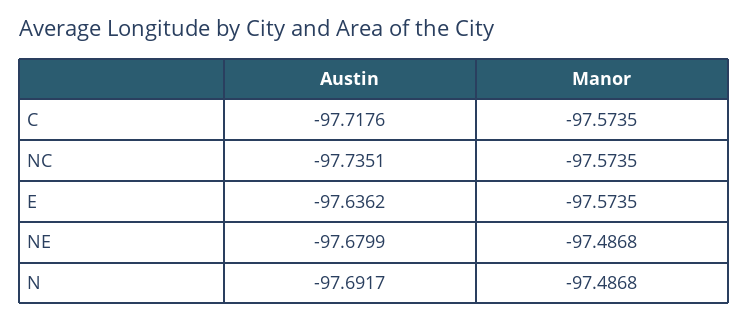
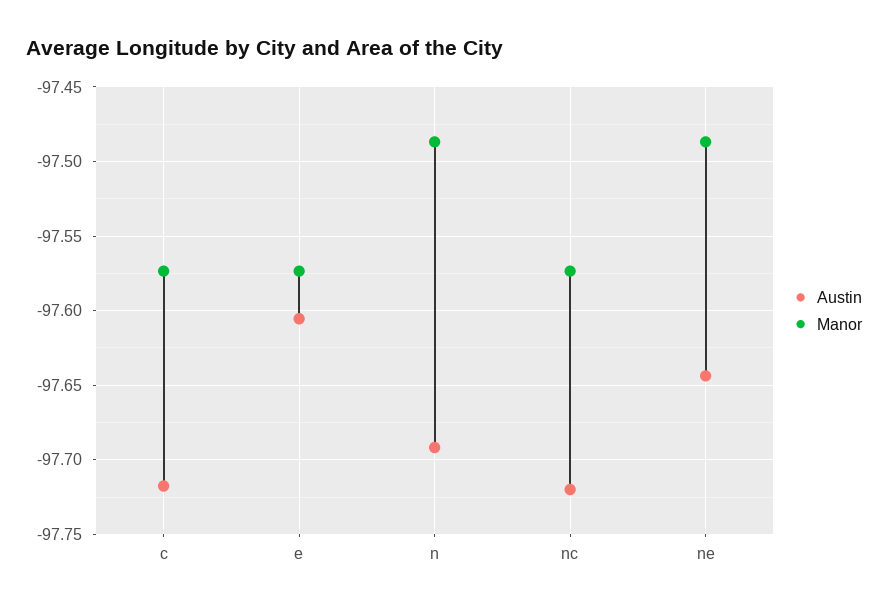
Austin, NC: -97.7351 -> -97.72
Austin, E: -97.6362 -> -97.605
Austin, NE: -97.6799 -> -97.645

